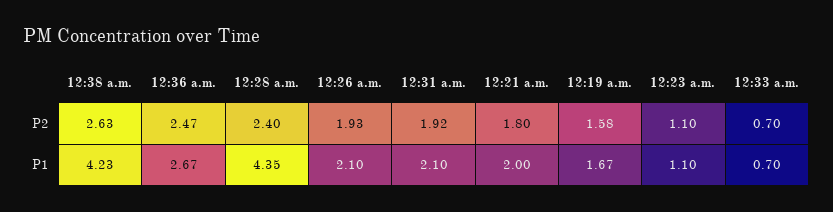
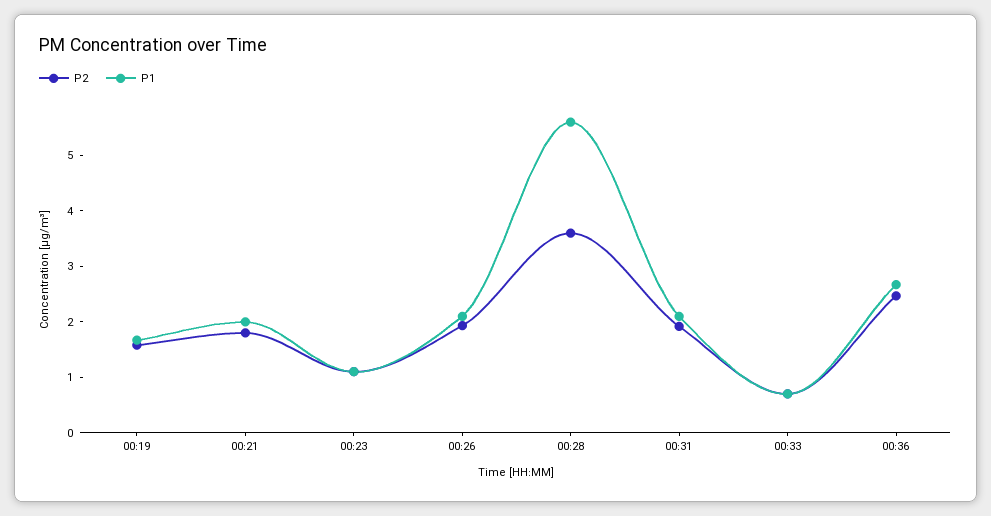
P2, 12:38 a.m.: 2.63 -> none
P2, 12:28 a.m.: 2.4 -> 3.6
P1, 12:38 a.m.: 4.23 -> none
P1, 12:28 a.m.: 4.35 -> 5.6

